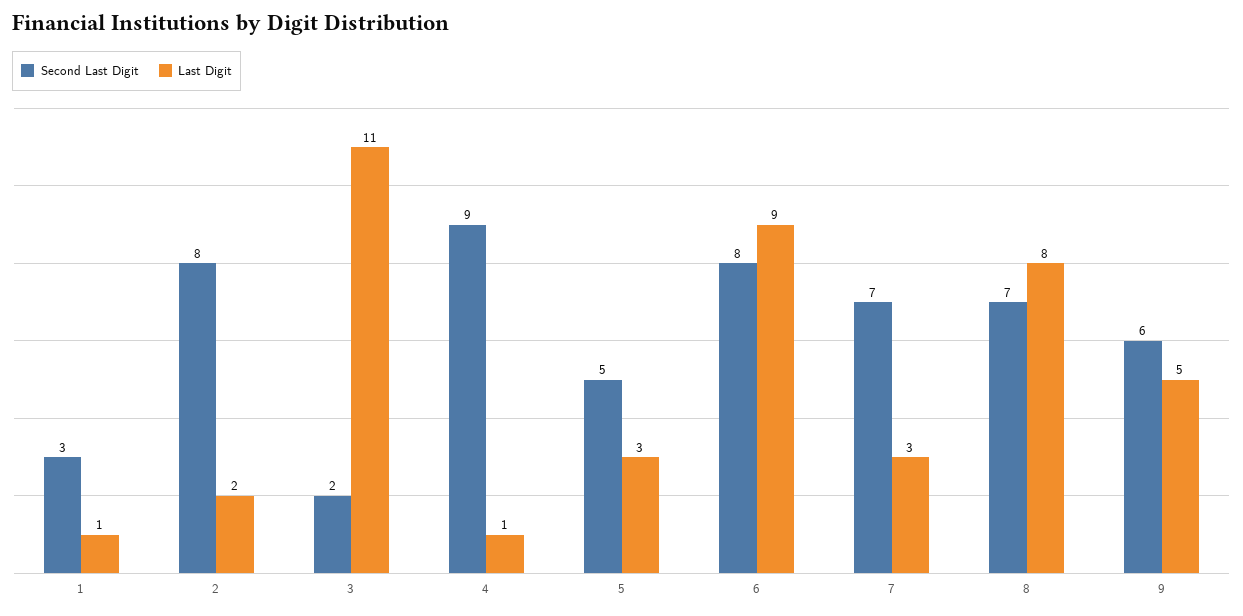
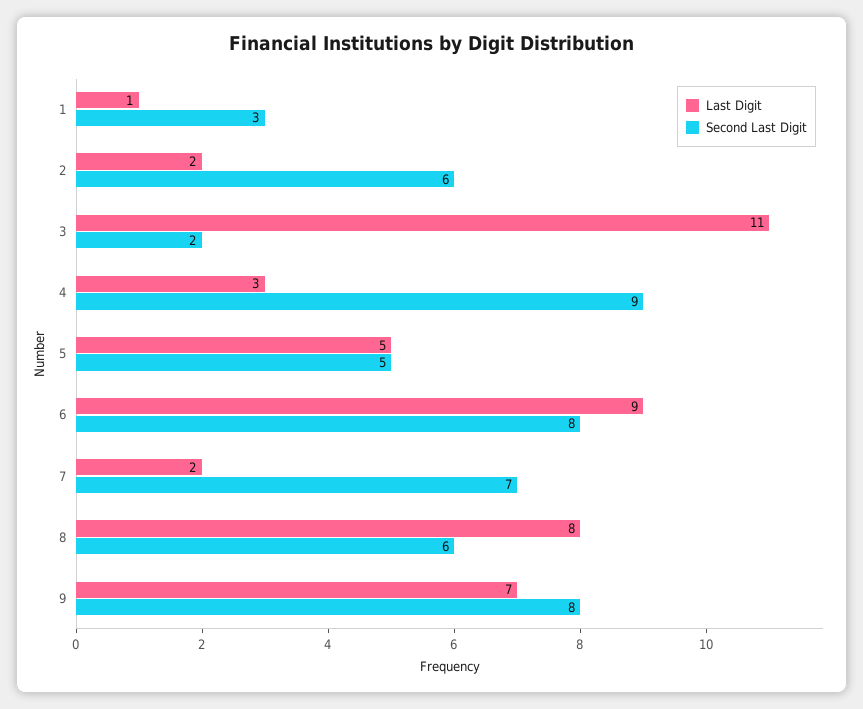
Second Last Digit, 2: 8 -> 6
Last Digit, 4: 1 -> 3
Last Digit, 5: 3 -> 5
Last Digit, 7: 3 -> 2
Second Last Digit, 8: 7 -> 6
Second Last Digit, 9: 6 -> 8
Last Digit, 9: 5 -> 7

